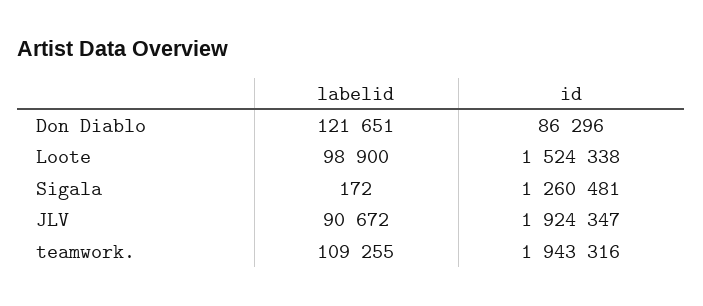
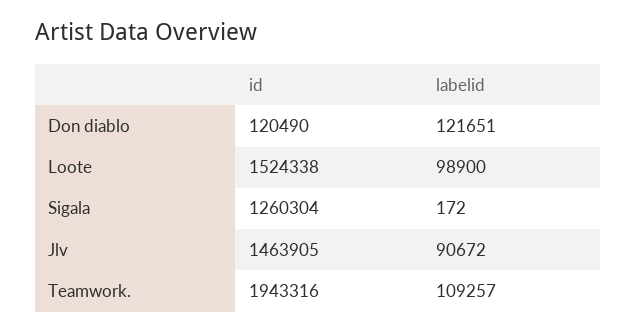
id, Don Diablo: 86296 -> 120490
id, Sigala: 1260481 -> 1260304
id, JLV: 1924347 -> 1463905
labelid, teamwork.: 109255 -> 109257

